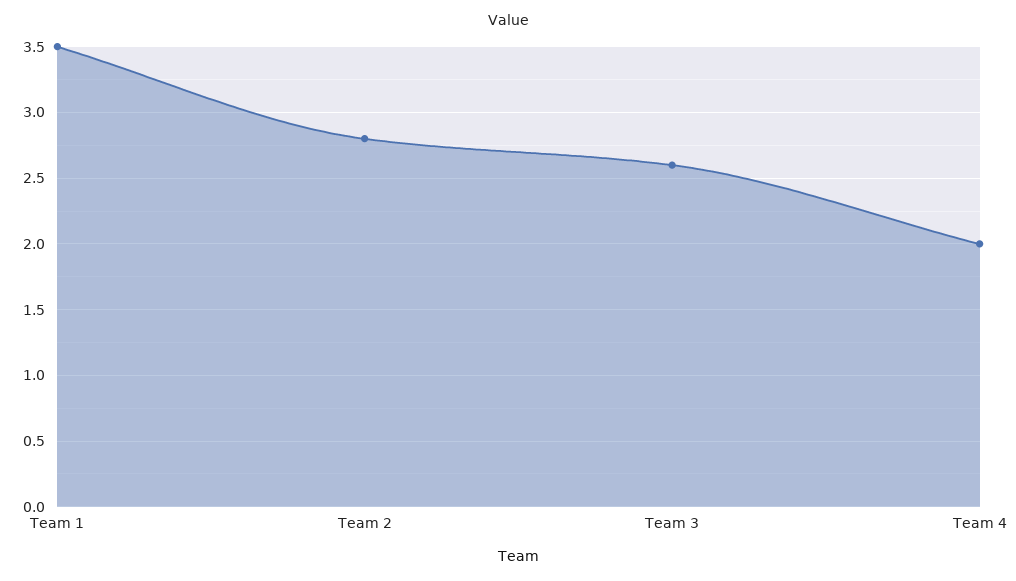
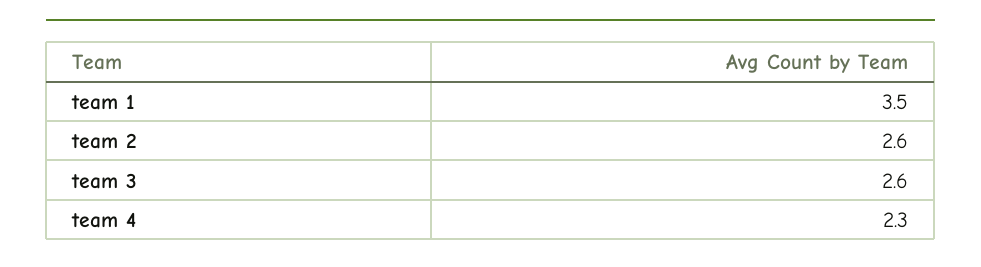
Team 2: 2.8 -> 2.6
Team 4: 2 -> 2.3

